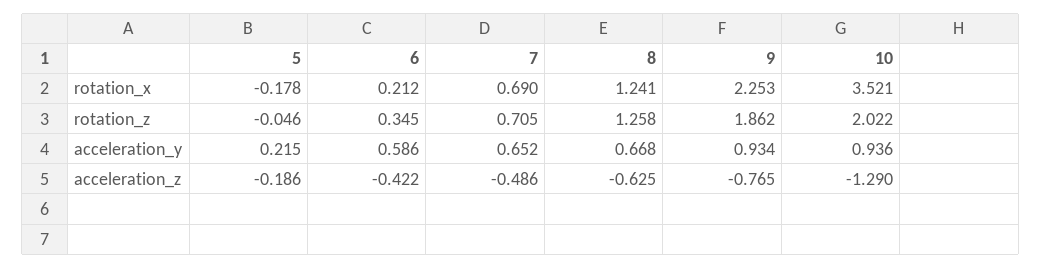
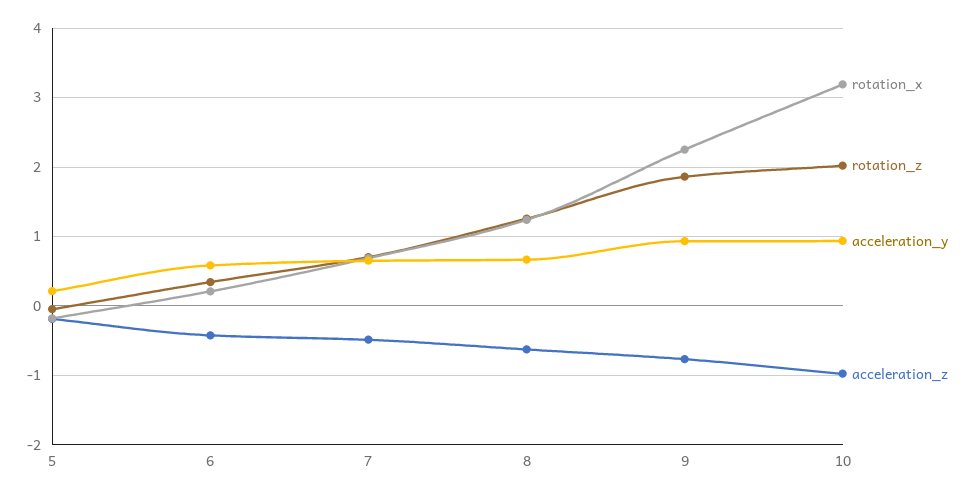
rotation_x, 10: 3.521 -> 3.2
acceleration_z, 10: -1.29 -> -1

